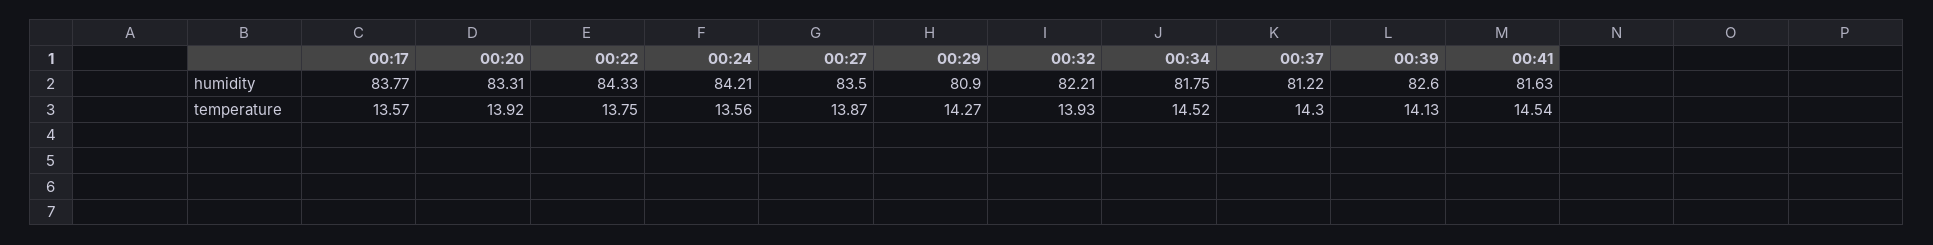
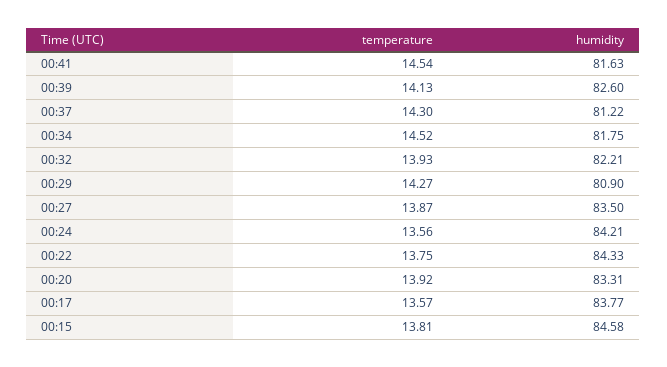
00:15, temperature: none -> 13.81
00:15, humidity: none -> 84.58

